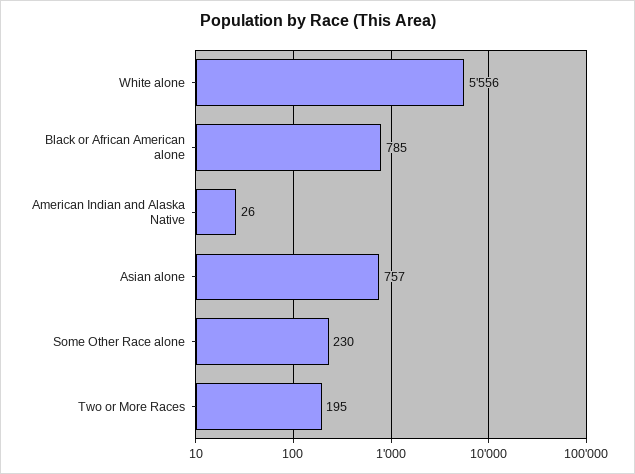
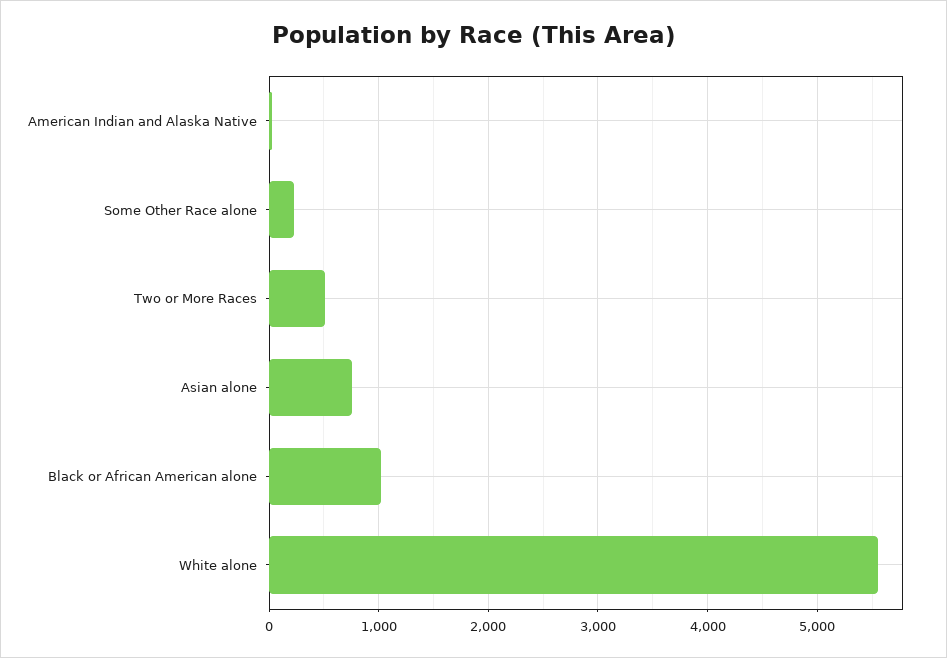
Black or African American alone: 785 -> 1000
Two or More Races: 195 -> 500

